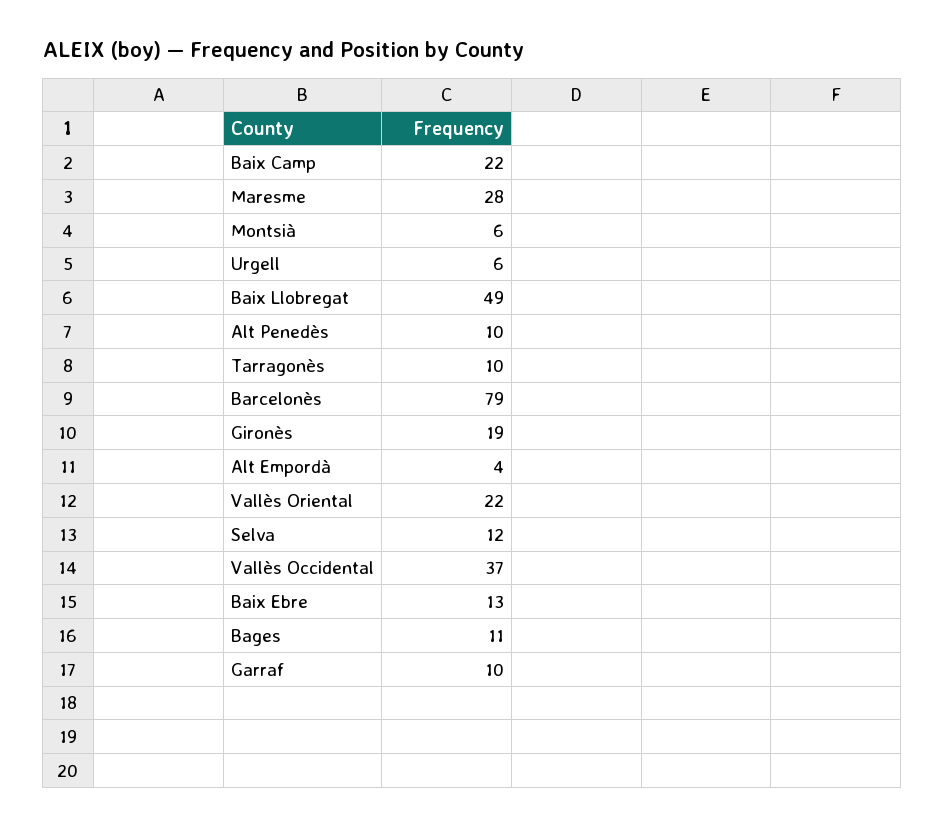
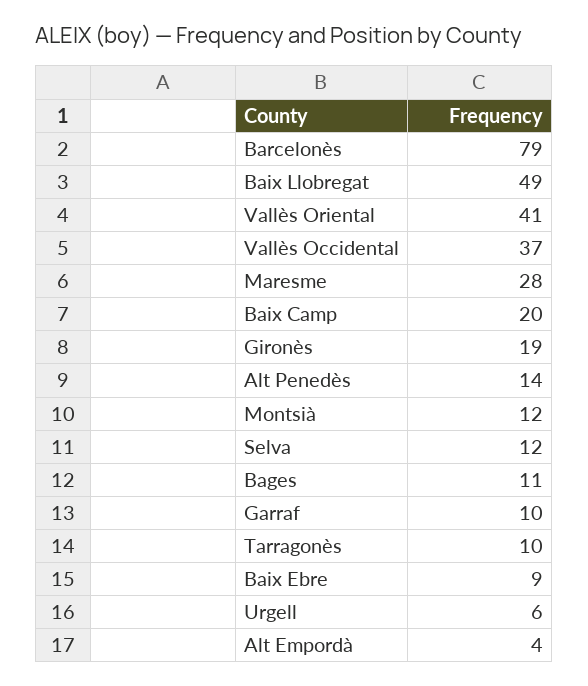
Baix Camp: 22 -> 20
Montsià: 6 -> 12
Alt Penedès: 10 -> 14
Vallès Oriental: 22 -> 41
Baix Ebre: 13 -> 9

